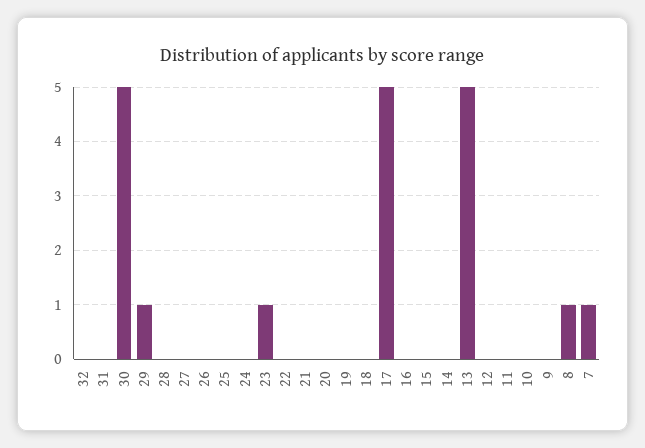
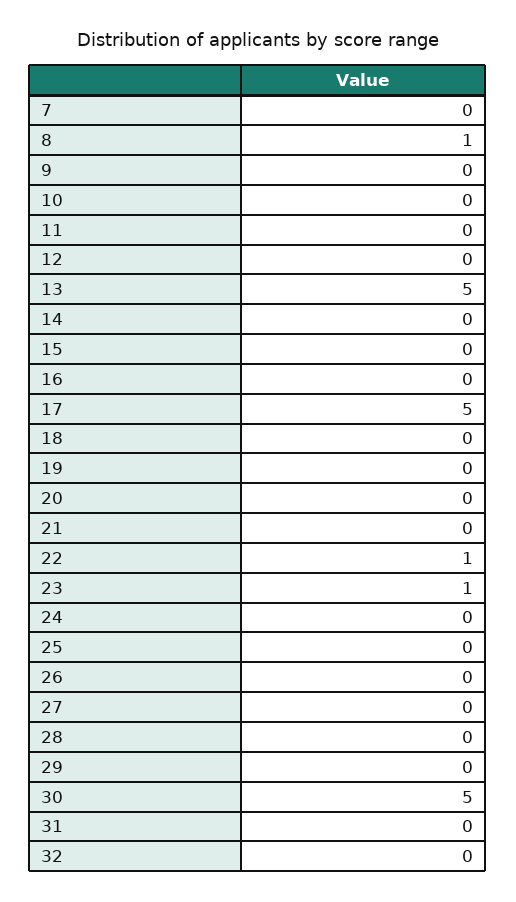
29: 1 -> 0
22: 0 -> 1
7: 1 -> 0

